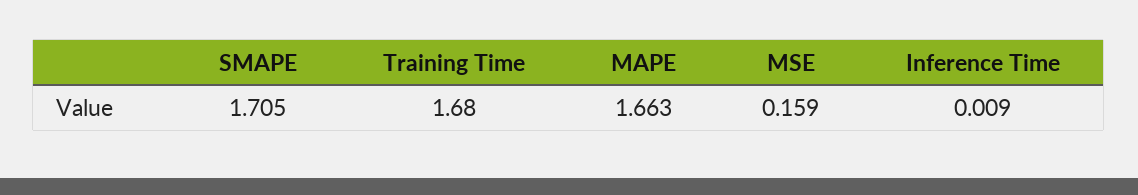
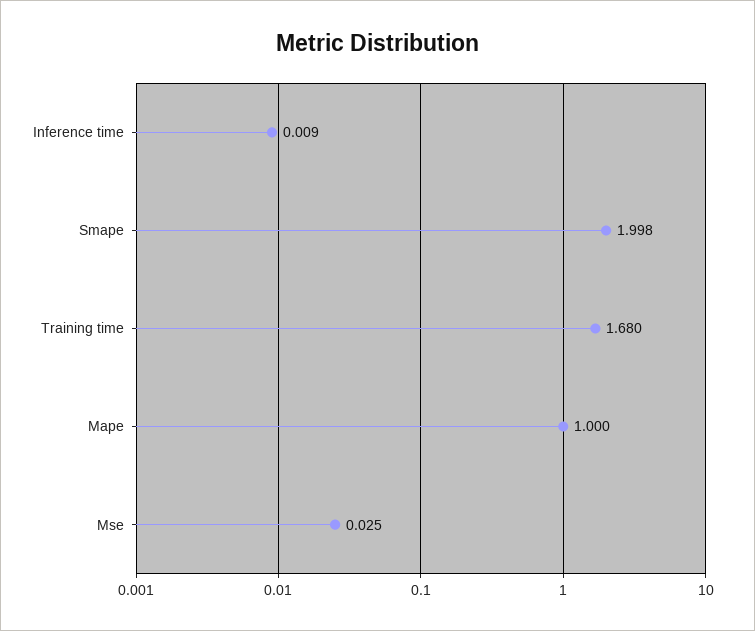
SMAPE: 1.705 -> 1.998
MAPE: 1.663 -> 1
MSE: 0.159 -> 0.025

